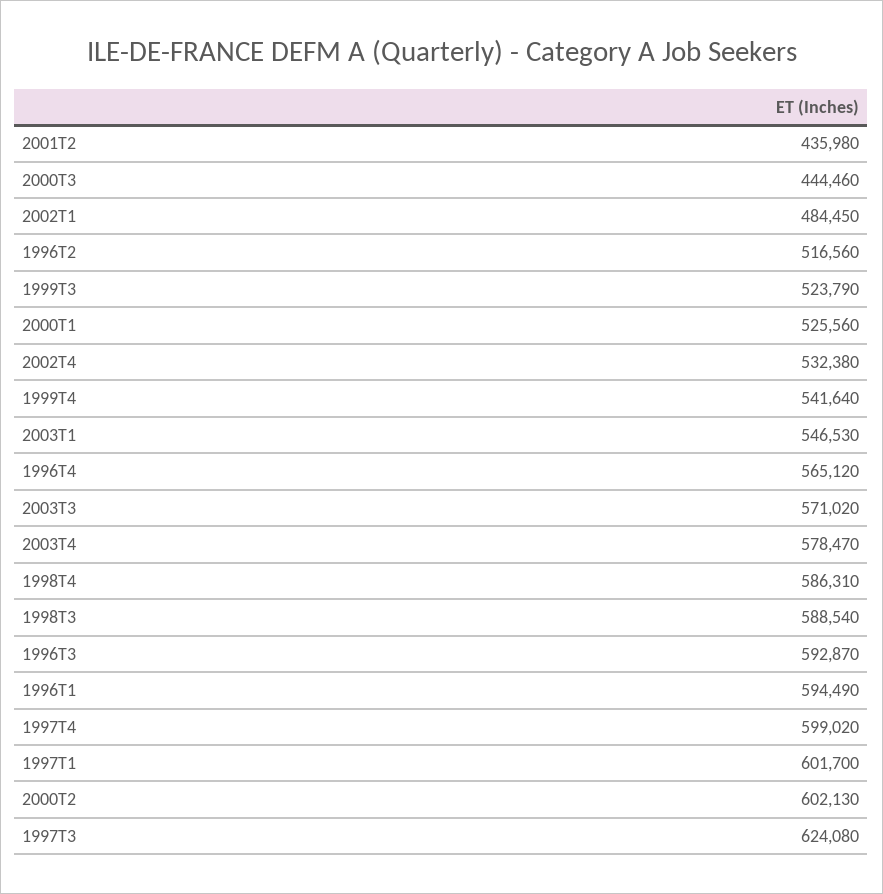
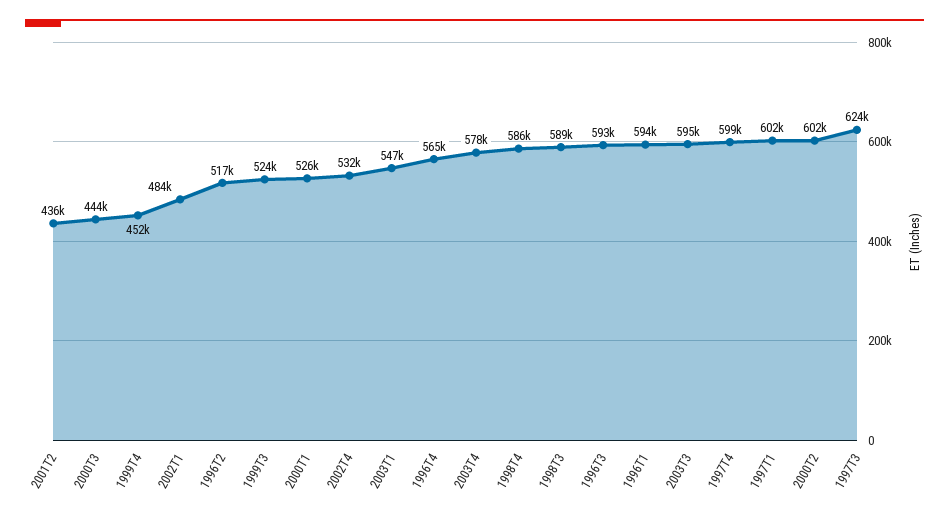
1999T4: 541640 -> 452000
2003T3: 571020 -> 595000

